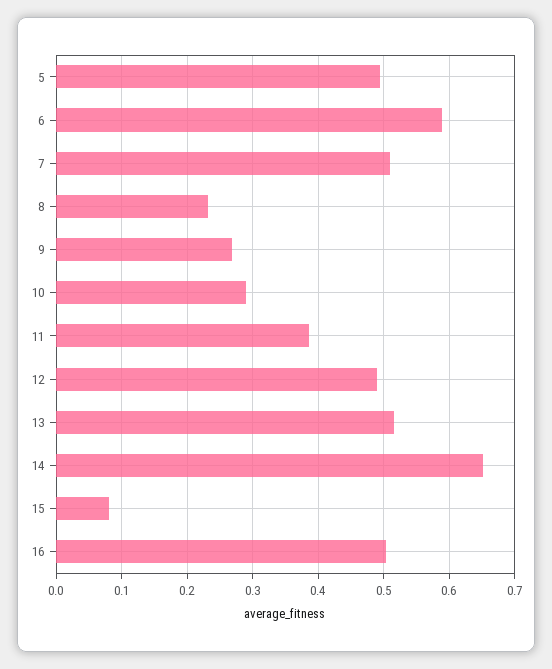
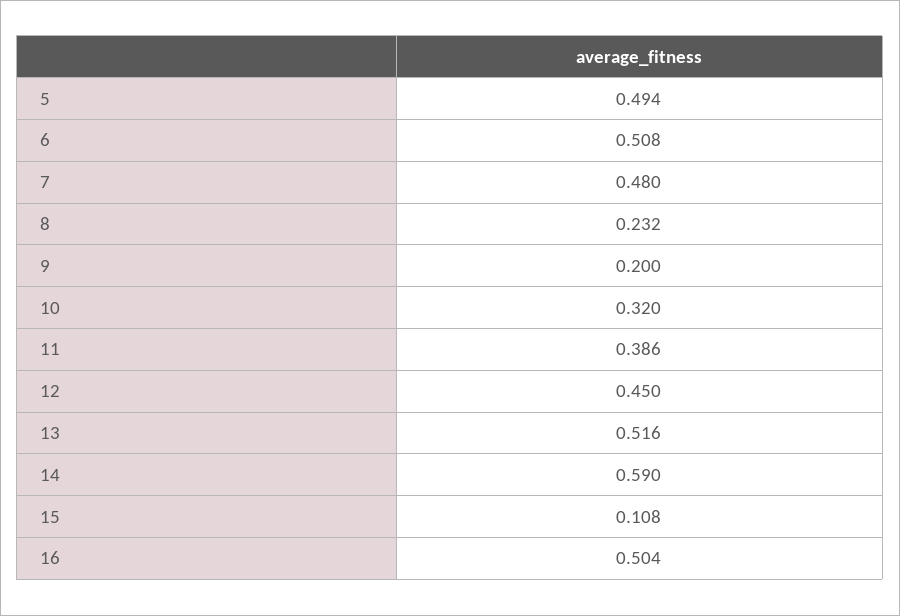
6: 0.59 -> 0.508
7: 0.51 -> 0.48
9: 0.27 -> 0.2
10: 0.29 -> 0.32
12: 0.49 -> 0.45
14: 0.65 -> 0.59
15: 0.08 -> 0.108

